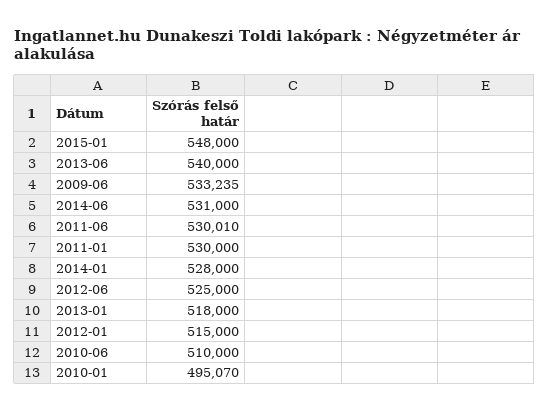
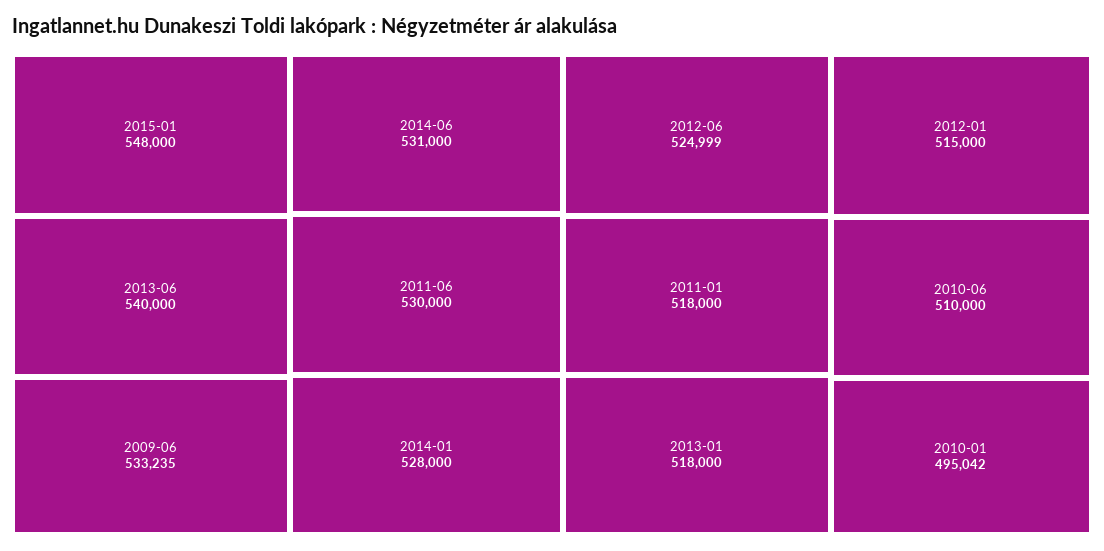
2011-06: 530010 -> 530000
2011-01: 530000 -> 518000
2012-06: 525000 -> 524999
2010-01: 495070 -> 495042

